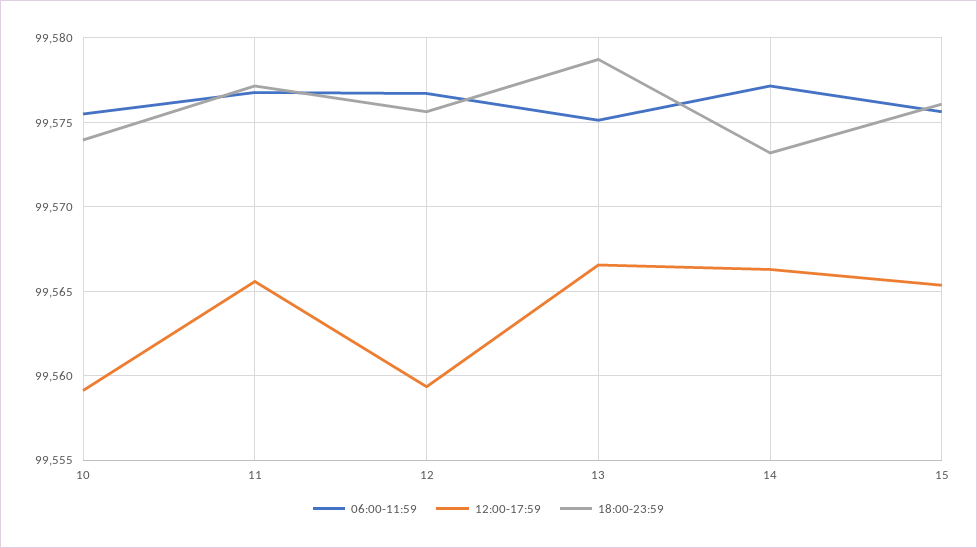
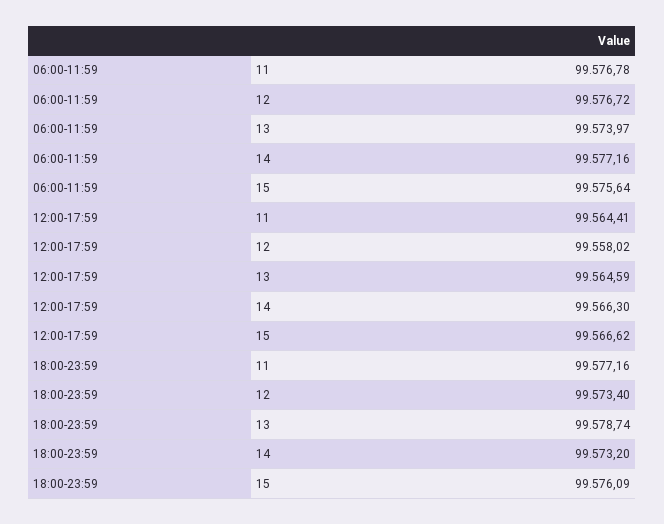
06:00-11:59, 10: 99575.5 -> none
12:00-17:59, 10: 99559 -> none
18:00-23:59, 10: 99574 -> none
12:00-17:59, 11: 99565.5 -> 99564.41
12:00-17:59, 12: 99559.5 -> 99558.02
18:00-23:59, 12: 99575.5 -> 99573.4
06:00-11:59, 13: 99575 -> 99573.97
12:00-17:59, 13: 99566.5 -> 99564.59
12:00-17:59, 15: 99565.5 -> 99566.62

